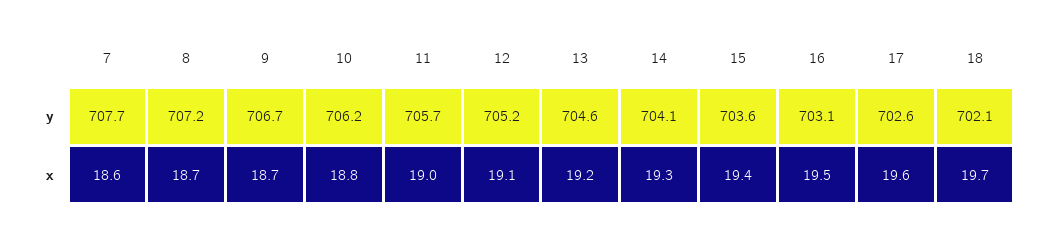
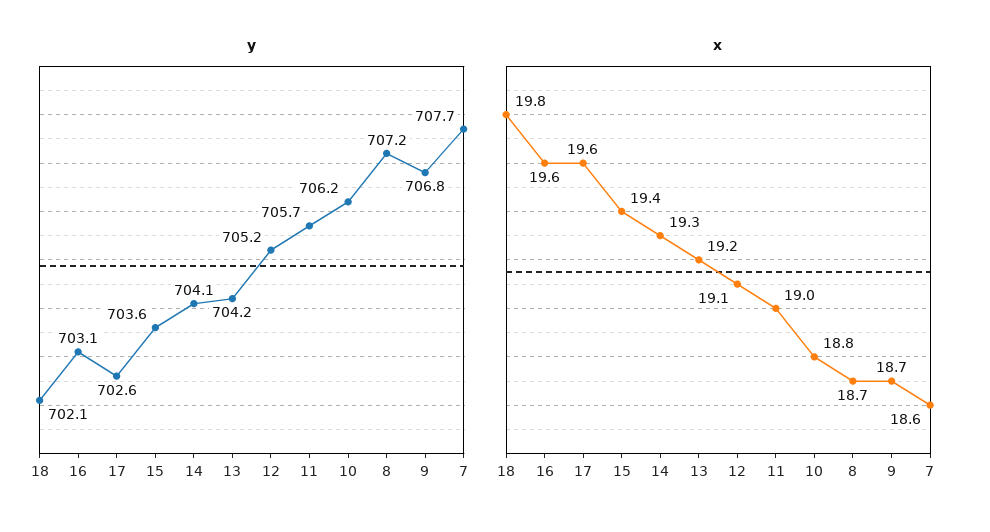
y, 9: 706.7 -> 706.8
y, 13: 704.6 -> 704.2
x, 16: 19.5 -> 19.6
x, 18: 19.7 -> 19.8

